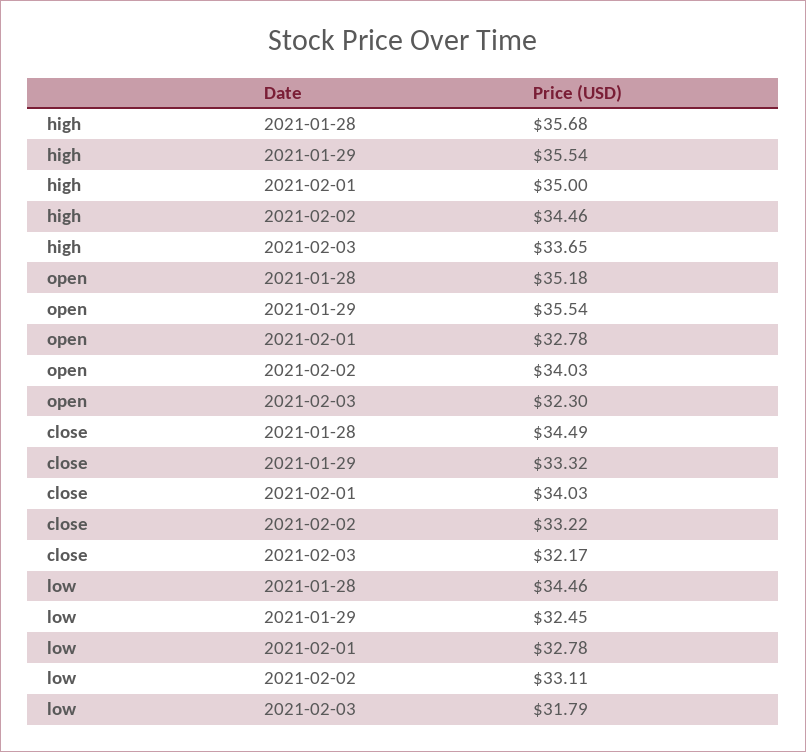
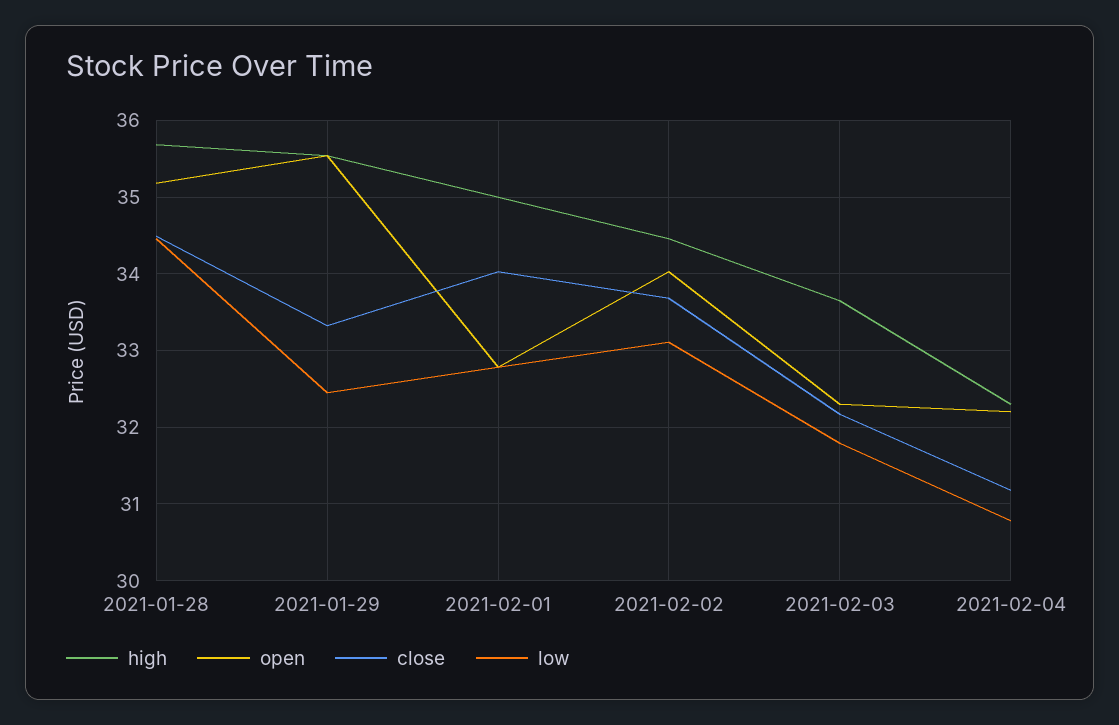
close, 2021-02-02: 33.22 -> 33.7
high, 2021-02-04: none -> 32.3
open, 2021-02-04: none -> 32.2
close, 2021-02-04: none -> 31.2
low, 2021-02-04: none -> 30.8

